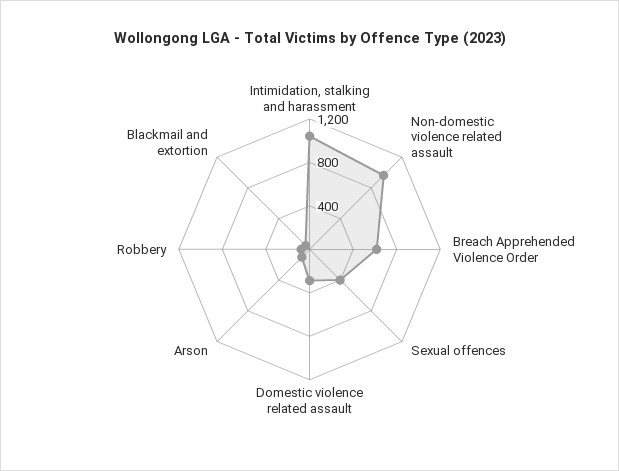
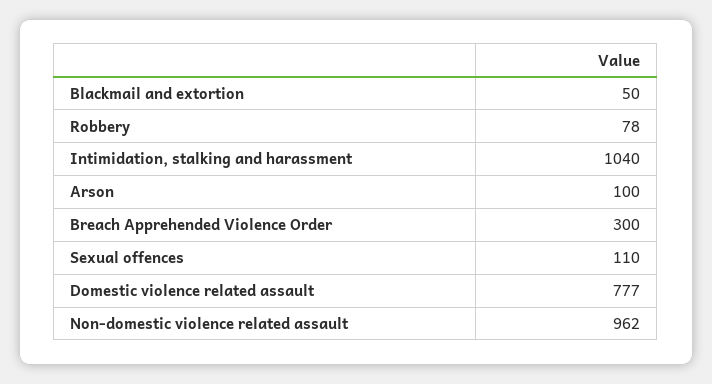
Breach Apprehended Violence Order: 600 -> 300
Sexual offences: 400 -> 110
Domestic violence related assault: 300 -> 777

